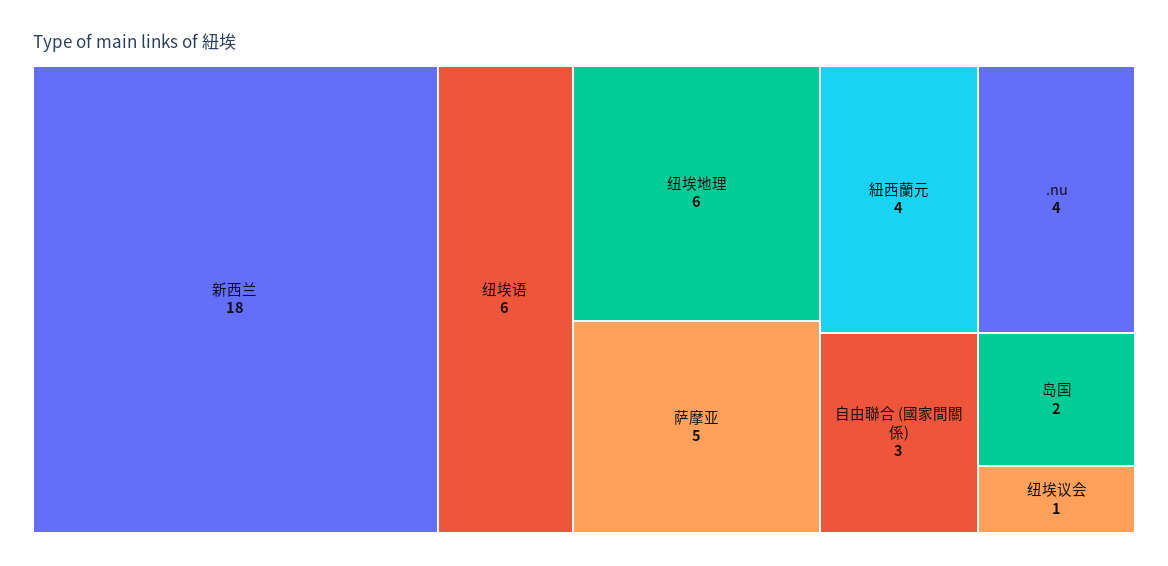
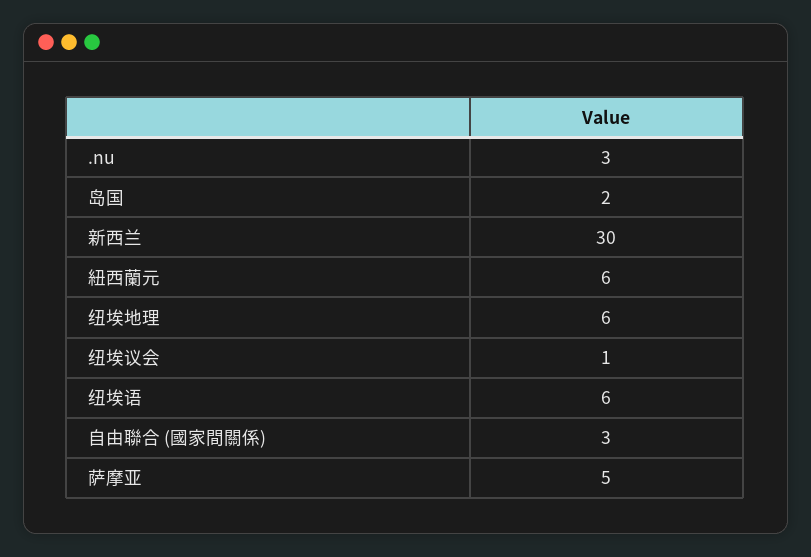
新西兰: 18 -> 30
紐西蘭元: 4 -> 6
.nu: 4 -> 3

